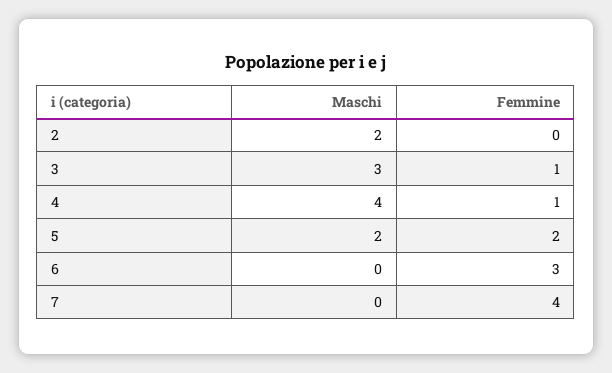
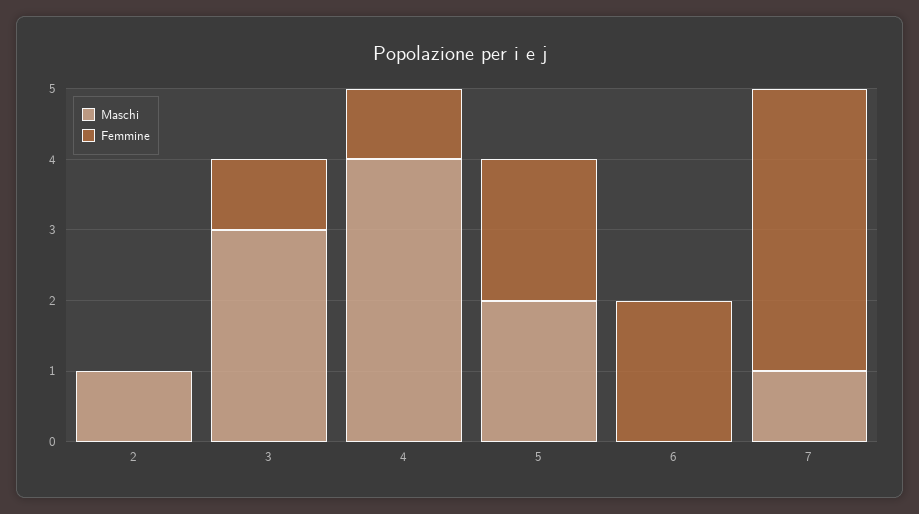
Maschi, 2: 2 -> 1
Femmine, 6: 3 -> 2
Maschi, 7: 0 -> 1

